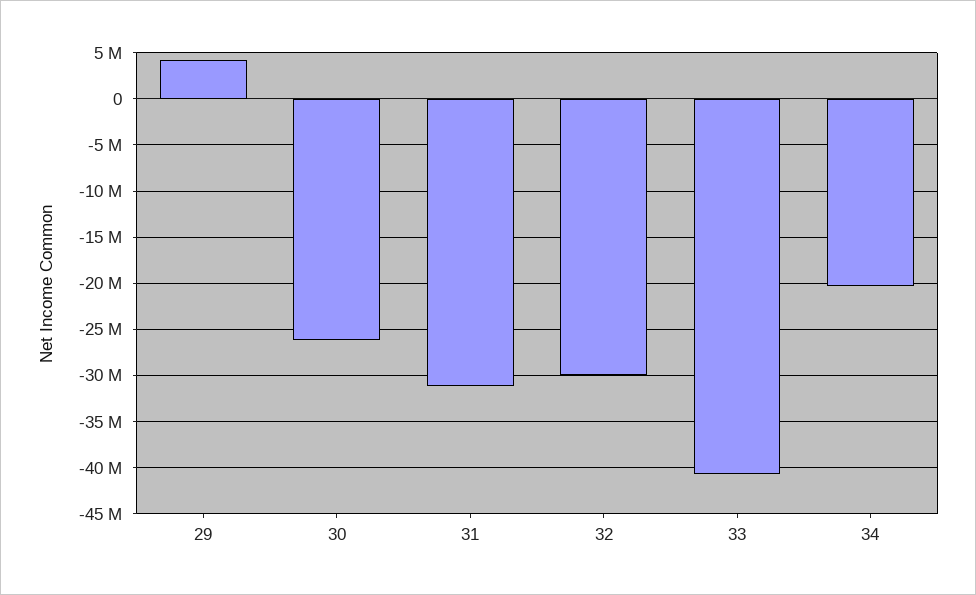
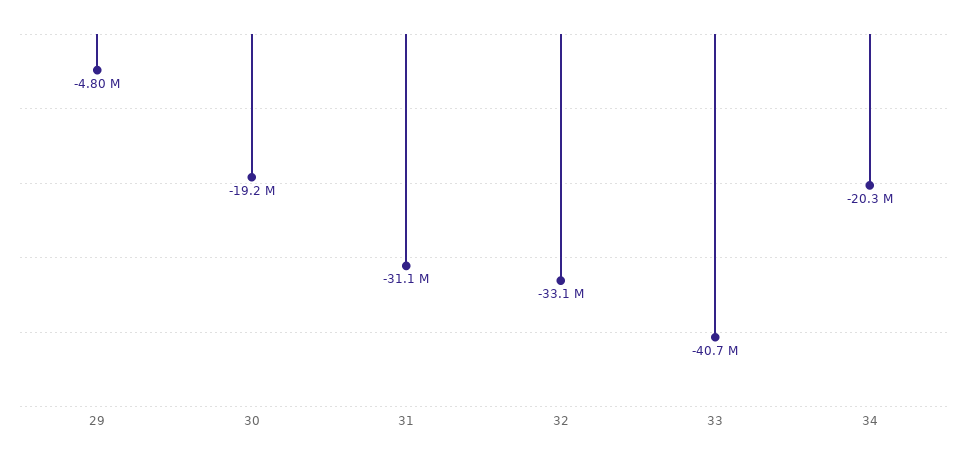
29: 4000000 -> -4800000
30: -26000000 -> -19200000
32: -30000000 -> -33100000

